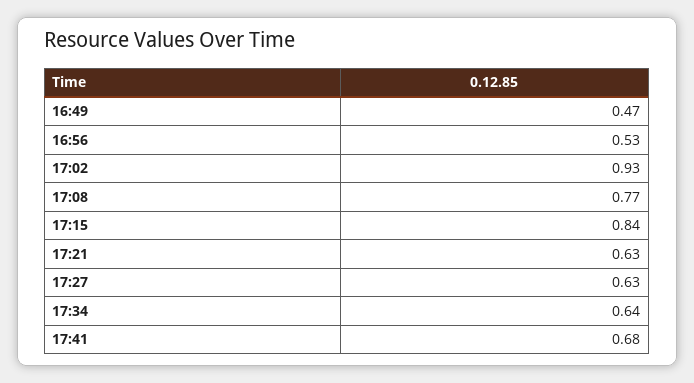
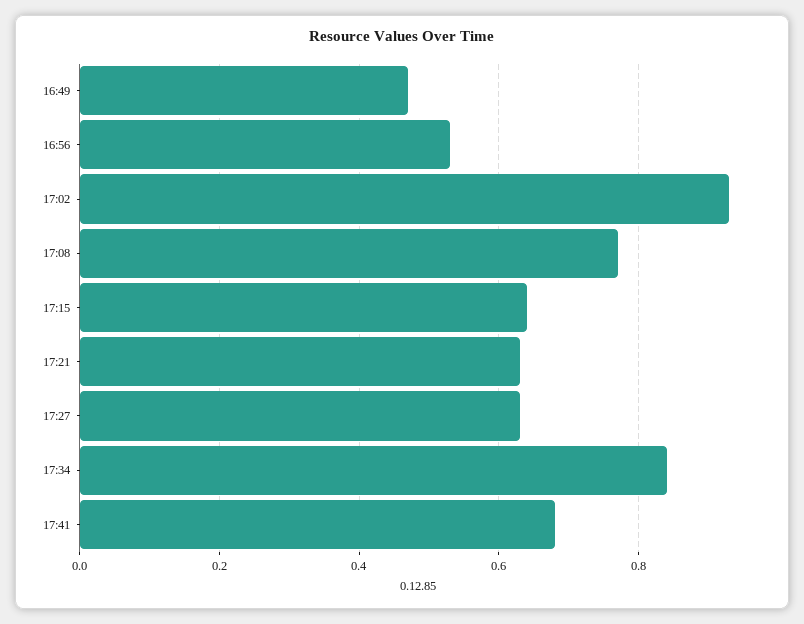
17:15: 0.84 -> 0.65
17:34: 0.64 -> 0.85

